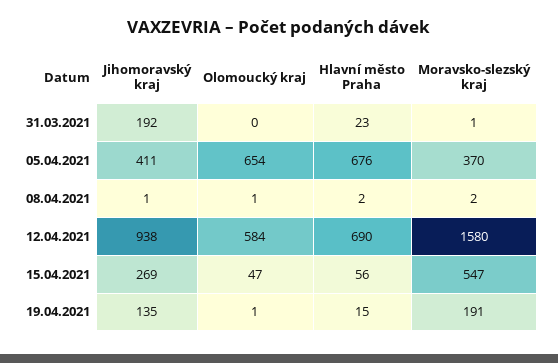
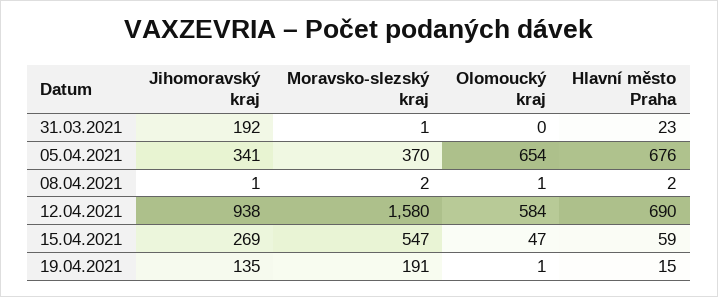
Jihomoravský kraj, 05.04.2021: 411 -> 341
Hlavní město Praha, 15.04.2021: 56 -> 59

